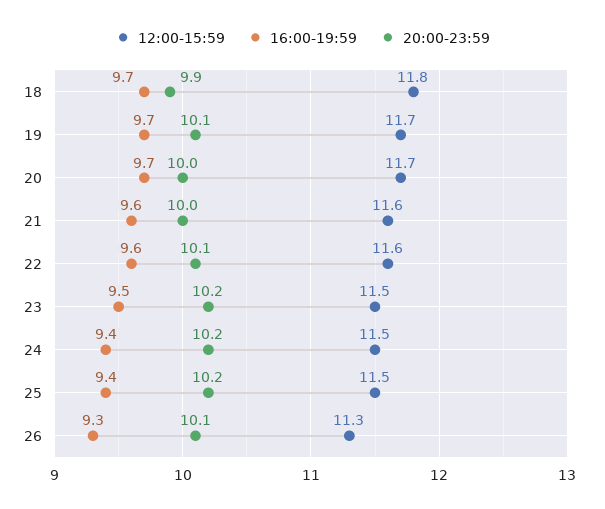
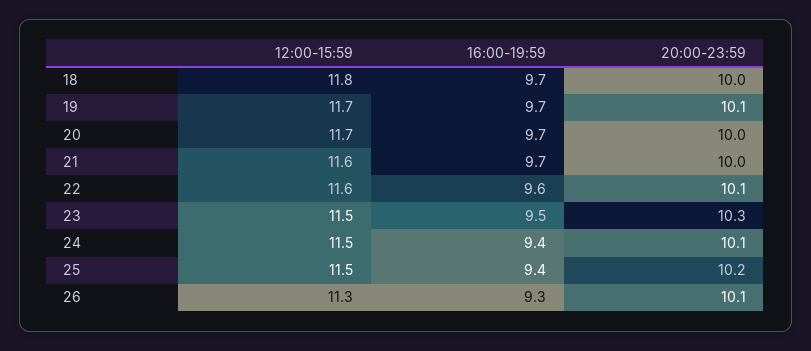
20:00-23:59, 18: 9.9 -> 10
16:00-19:59, 21: 9.6 -> 9.7
20:00-23:59, 23: 10.2 -> 10.3
20:00-23:59, 24: 10.2 -> 10.1

